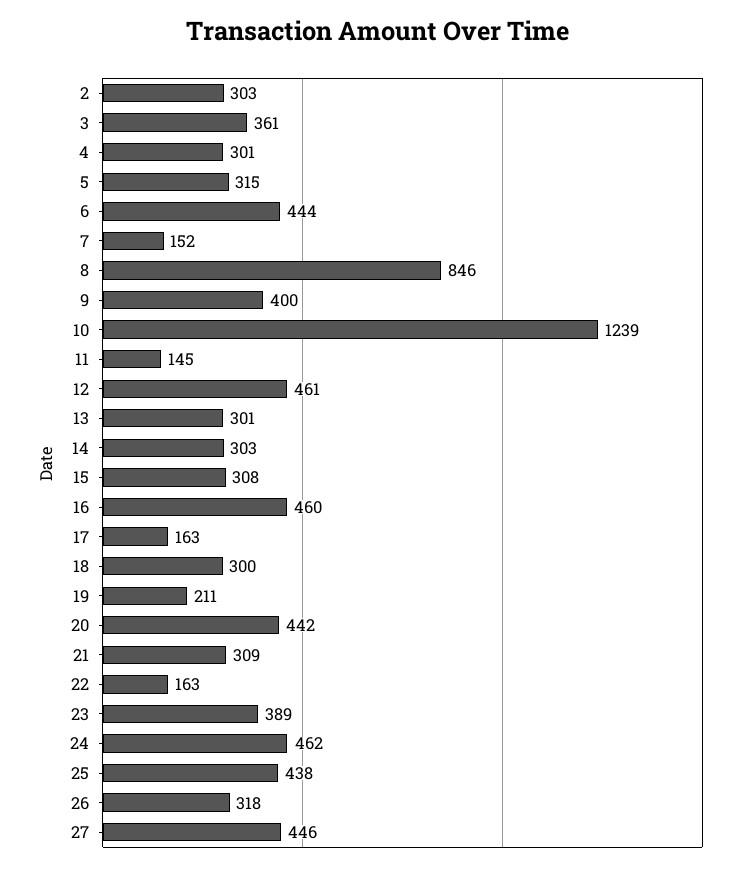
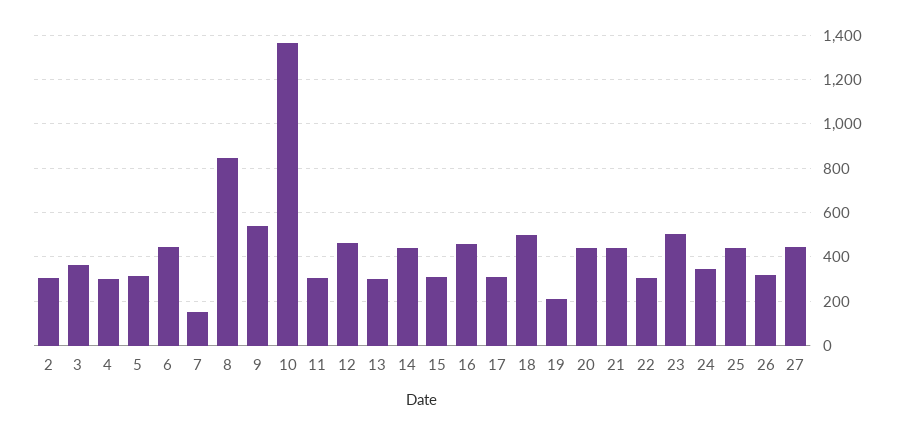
9: 400 -> 550
10: 1239 -> 1350
11: 145 -> 300
14: 303 -> 450
17: 163 -> 300
18: 300 -> 500
21: 309 -> 450
22: 163 -> 300
23: 389 -> 500
24: 462 -> 350

